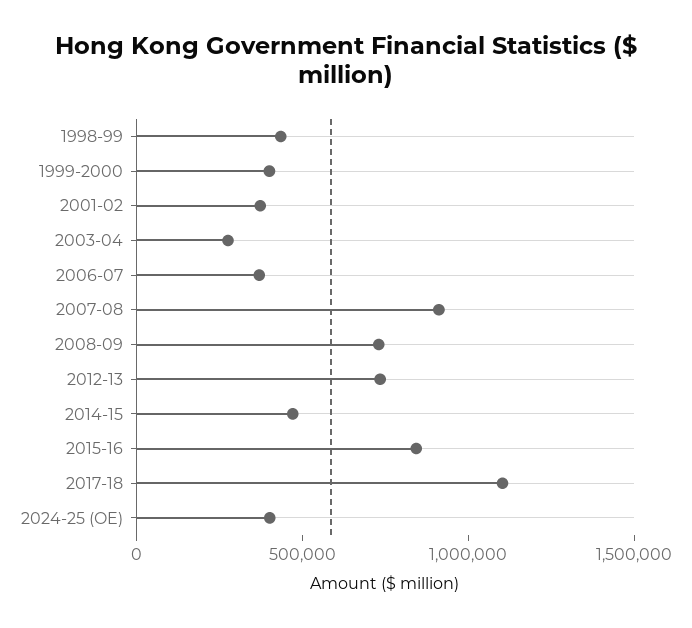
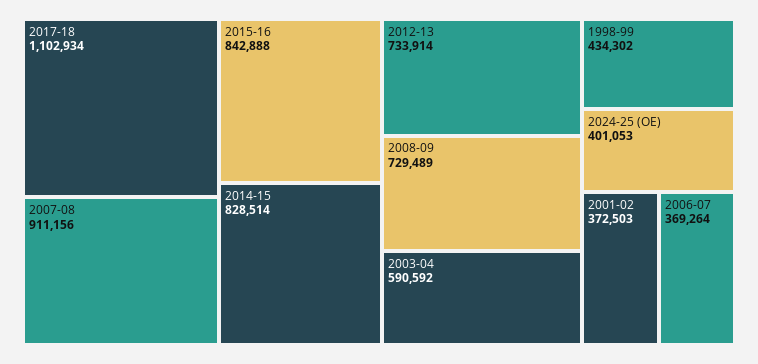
1999-2000: 400000 -> none
2003-04: 300000 -> 590592
2014-15: 500000 -> 828514

